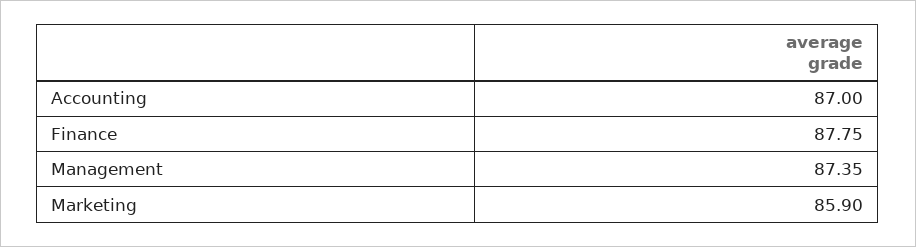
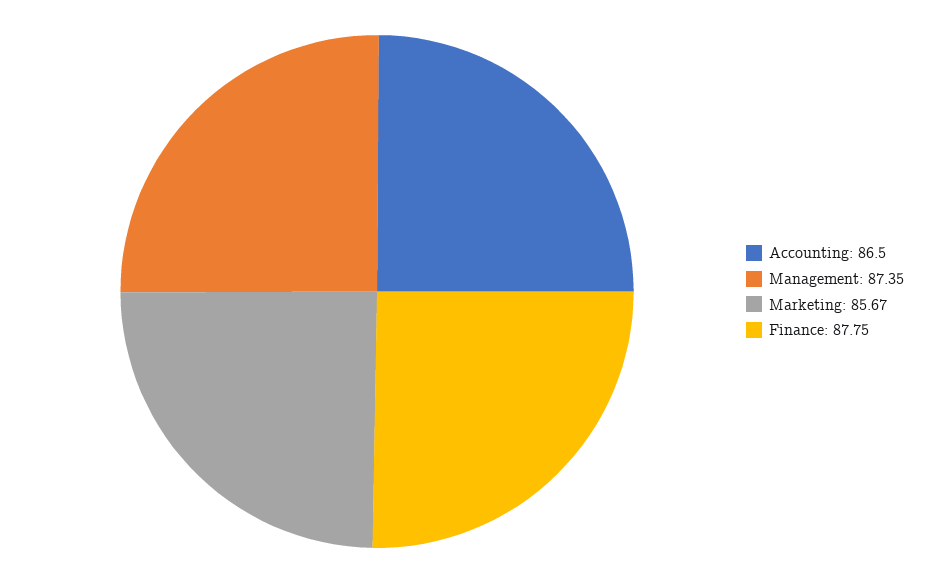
Accounting: 87 -> 86.5
Marketing: 85.9 -> 85.67

